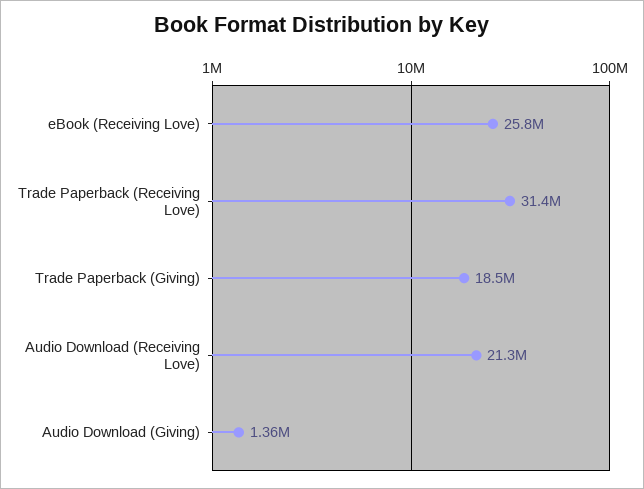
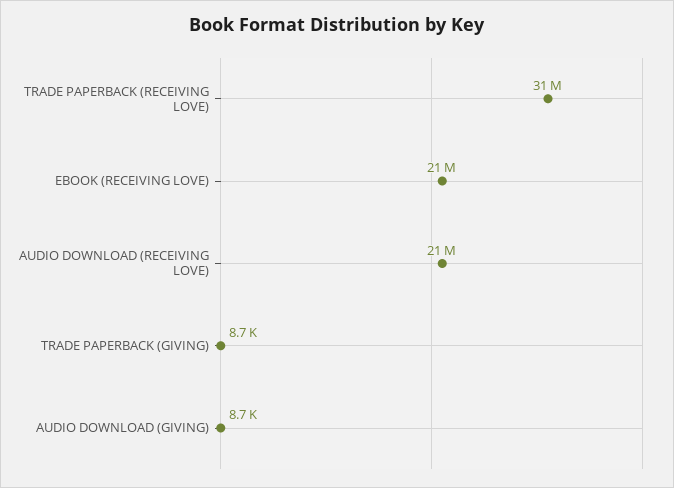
eBook (Receiving Love): 25800000 -> 21000000
Trade Paperback (Giving): 18500000 -> 8700
Audio Download (Giving): 1360000 -> 8700

